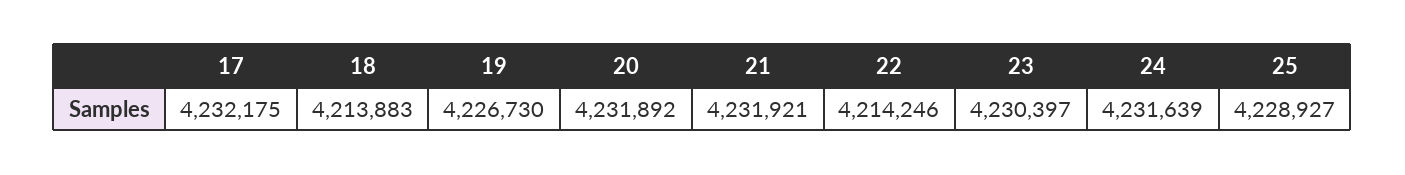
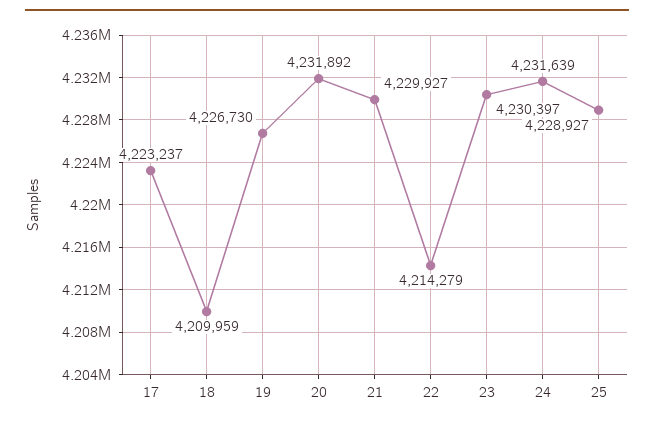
17: 4232175 -> 4223237
18: 4213883 -> 4209959
21: 4231921 -> 4229927
22: 4214246 -> 4214279

